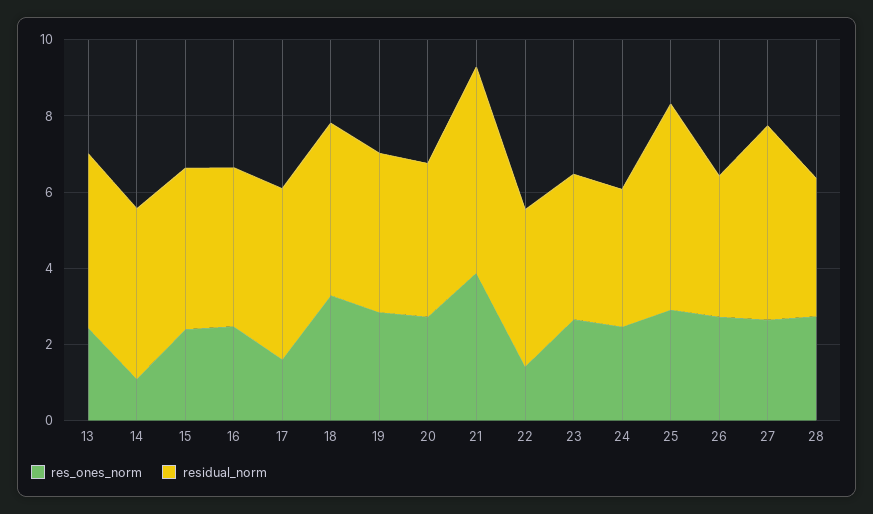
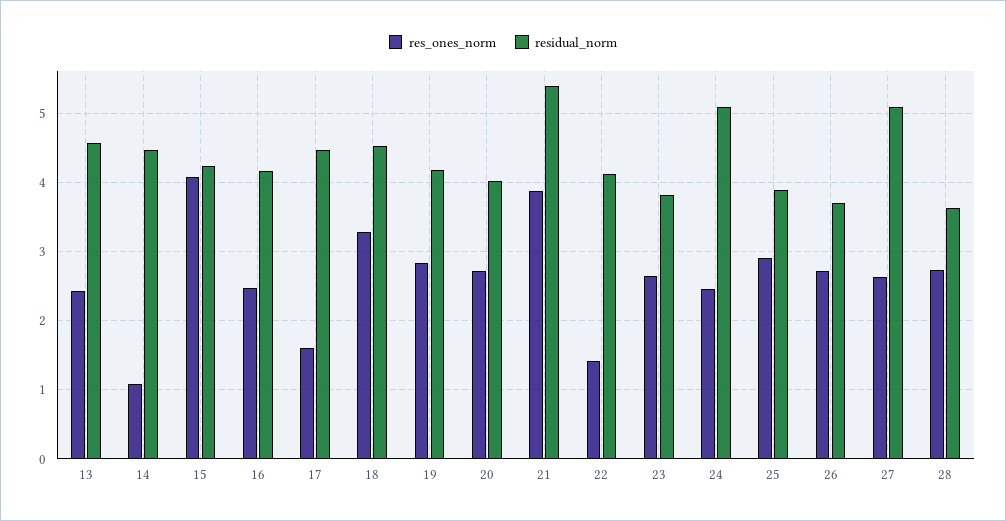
res_ones_norm, 15: 2.5 -> 4.1
residual_norm, 24: 3.5 -> 5.1
residual_norm, 25: 5.5 -> 3.9

